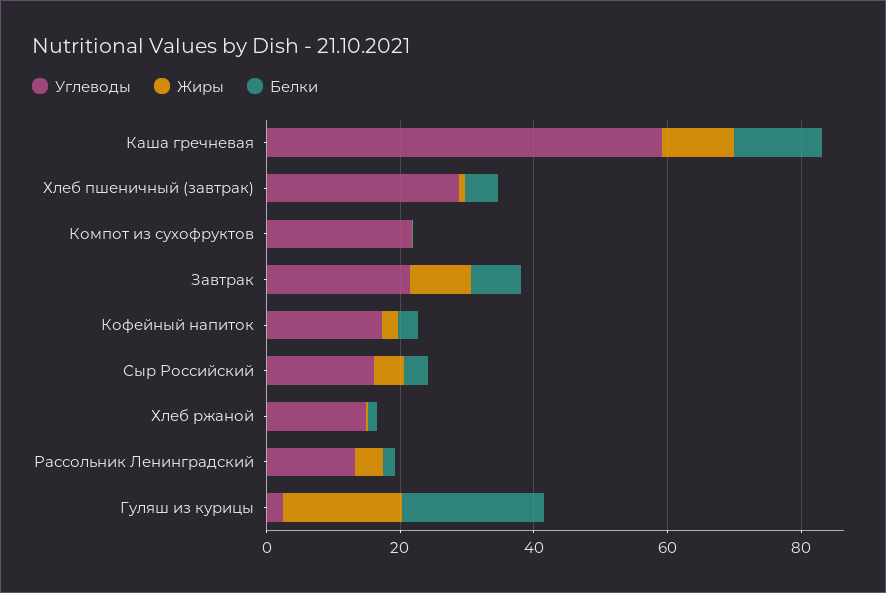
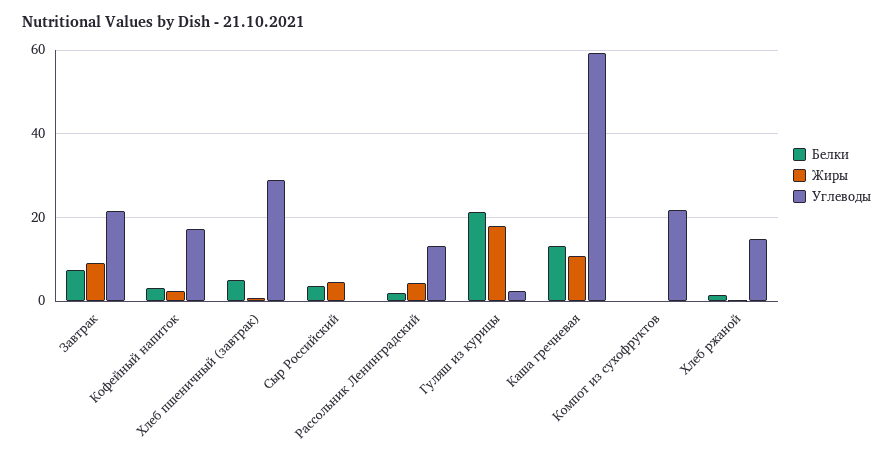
Углеводы, Сыр Российский: 15 -> 0

